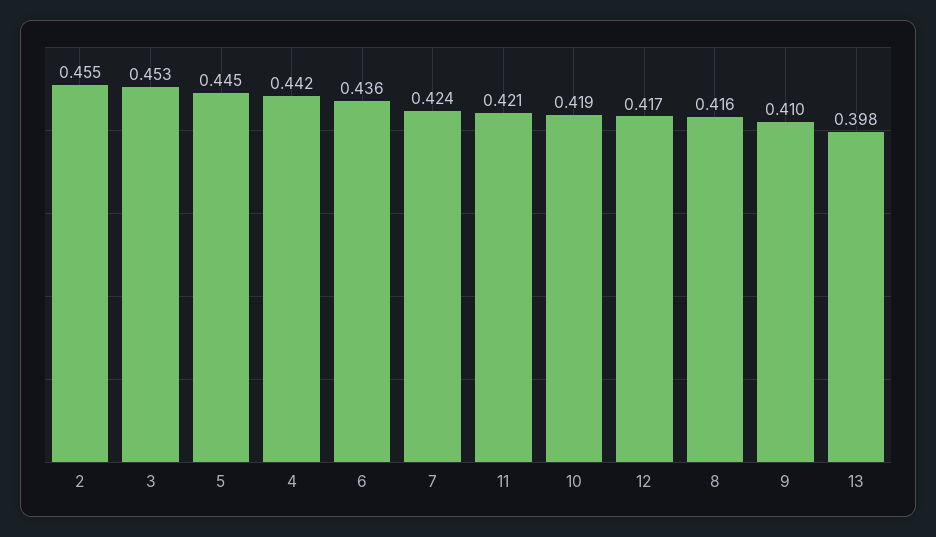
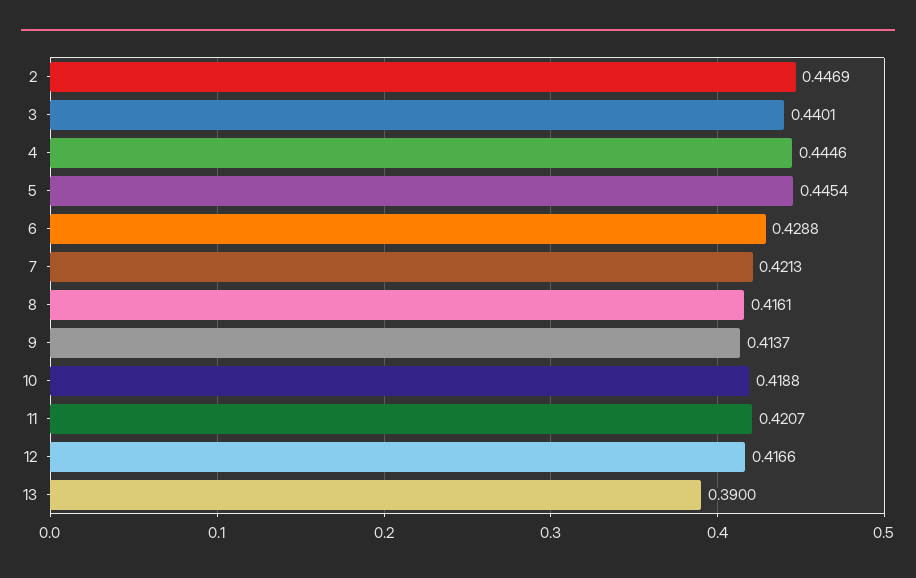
2: 0.455 -> 0.4469
3: 0.453 -> 0.4401
4: 0.442 -> 0.4446
6: 0.436 -> 0.4288
7: 0.424 -> 0.4213
9: 0.41 -> 0.4137
13: 0.398 -> 0.39

